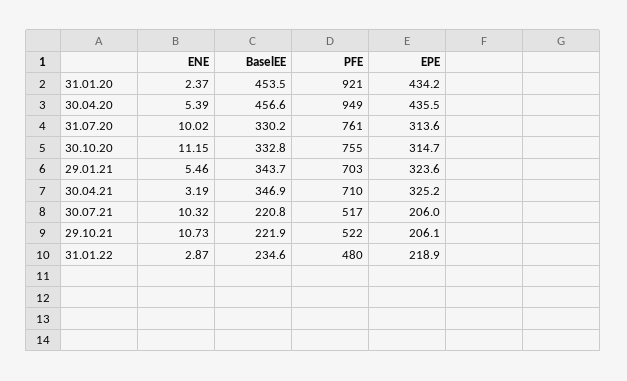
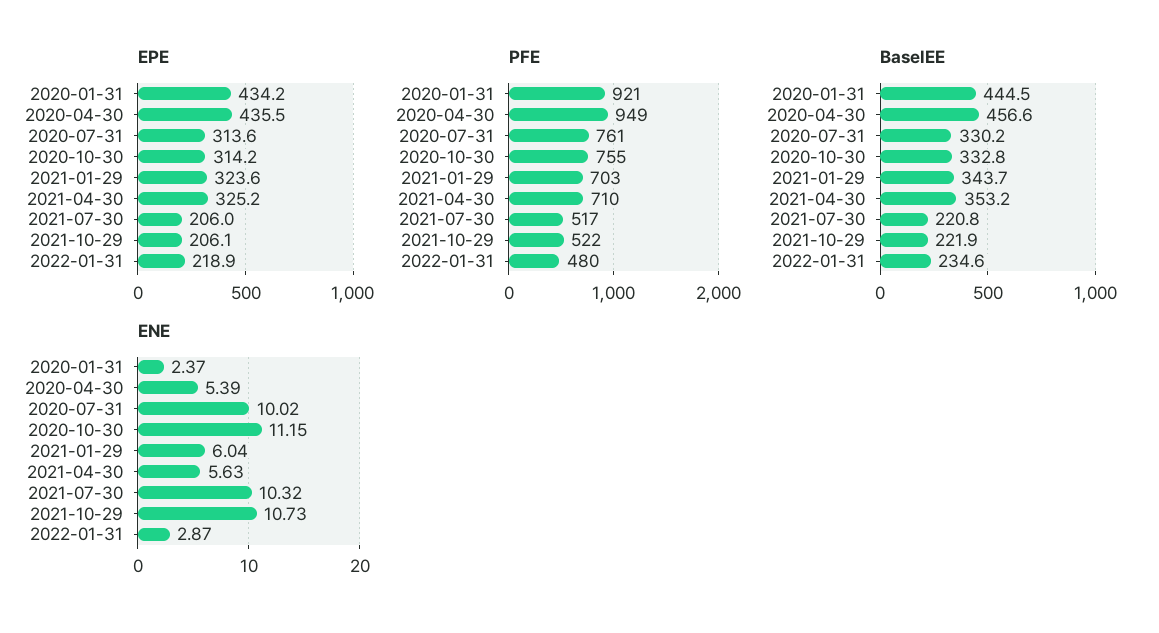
BaselEE, 31.01.20: 453.5 -> 444.5
EPE, 30.10.20: 314.7 -> 314.2
ENE, 29.01.21: 5.46 -> 6.04
ENE, 30.04.21: 3.19 -> 5.63
BaselEE, 30.04.21: 346.9 -> 353.2

